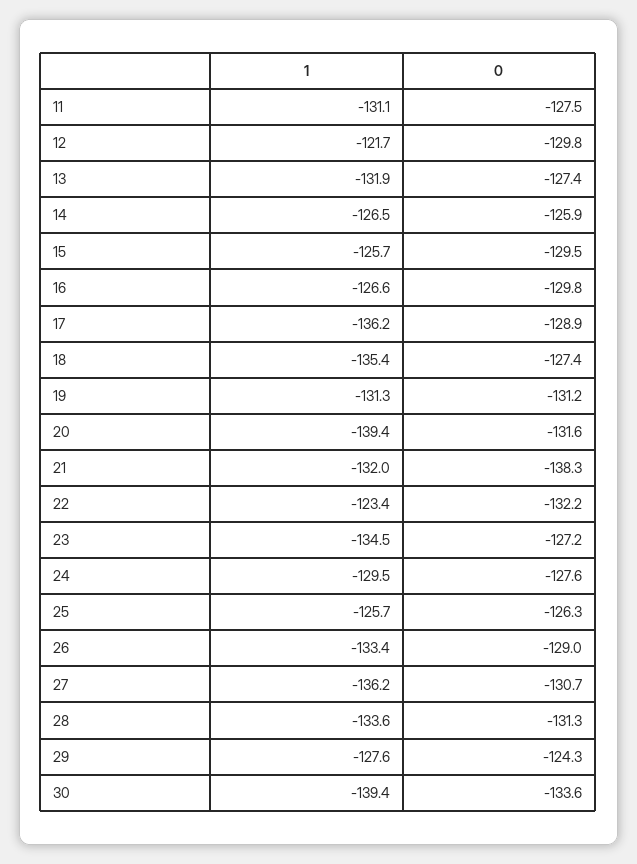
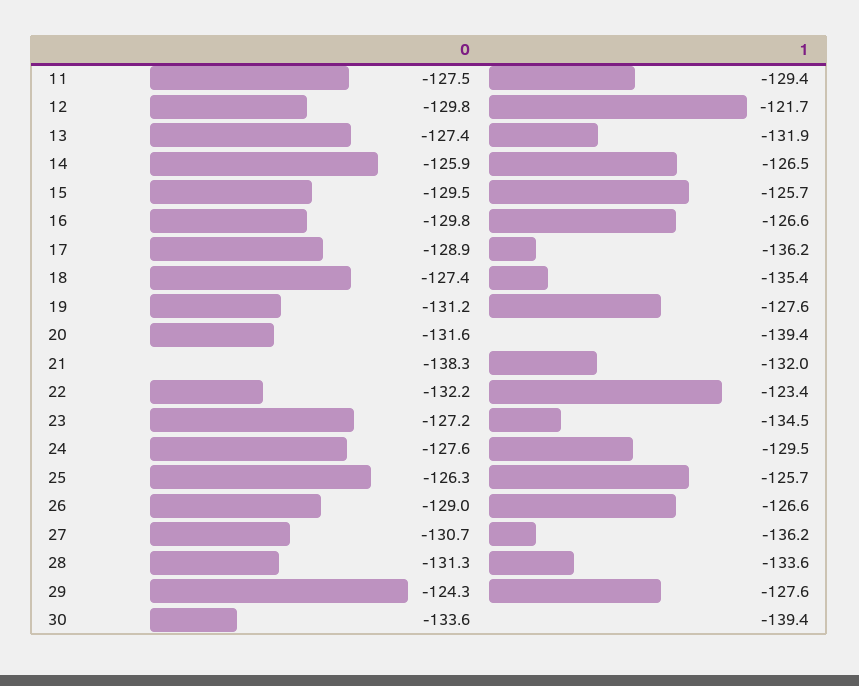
1, 11: -131.1 -> -129.4
1, 19: -131.3 -> -127.6
1, 26: -133.4 -> -126.6

